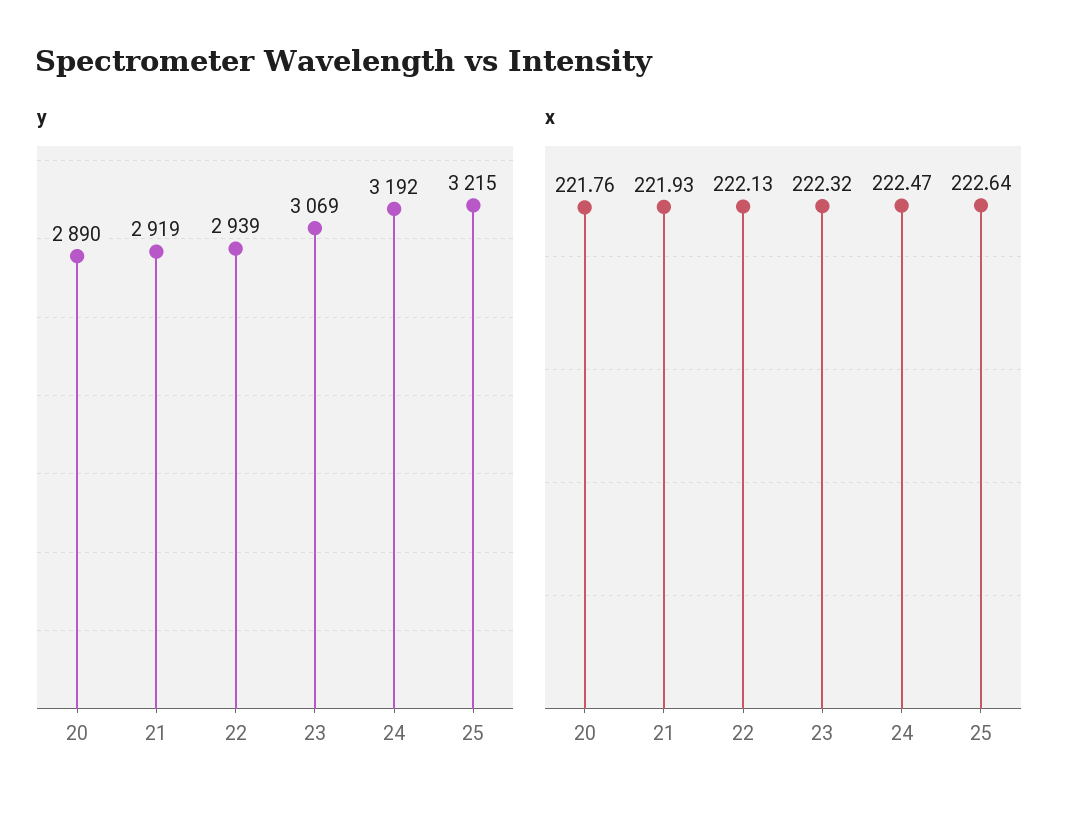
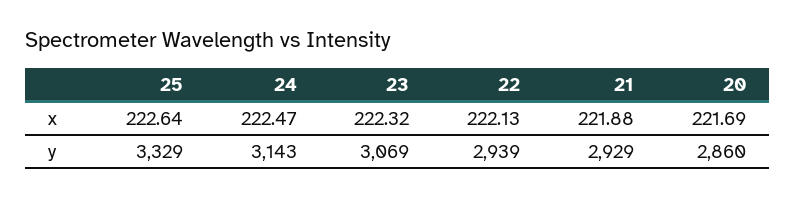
y, 20: 2890 -> 2860
y, 21: 2919 -> 2929
y, 24: 3192 -> 3143
y, 25: 3215 -> 3329
x, 20: 221.76 -> 221.69
x, 21: 221.93 -> 221.88

